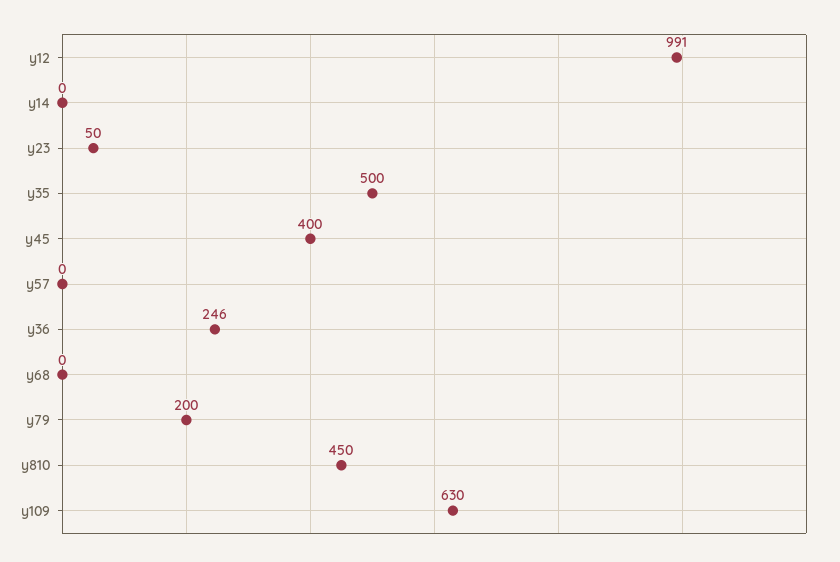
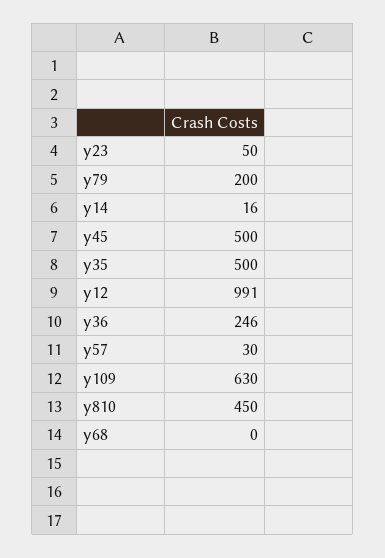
y14: 0 -> 16
y45: 400 -> 500
y57: 0 -> 30

